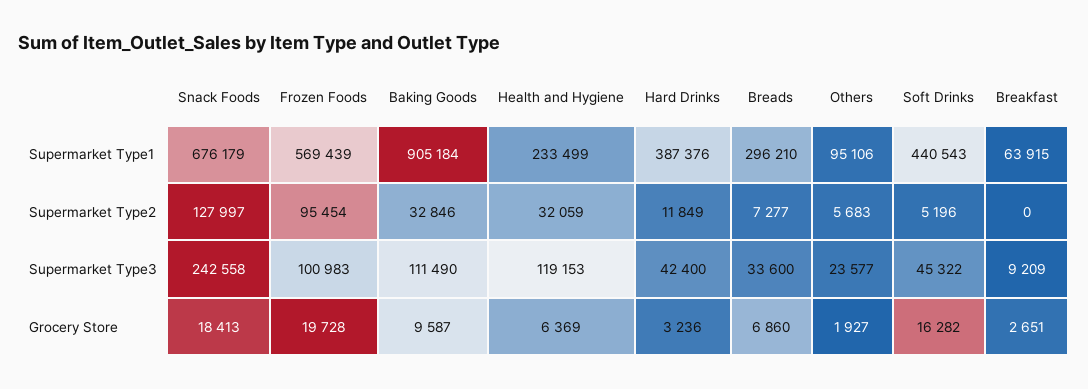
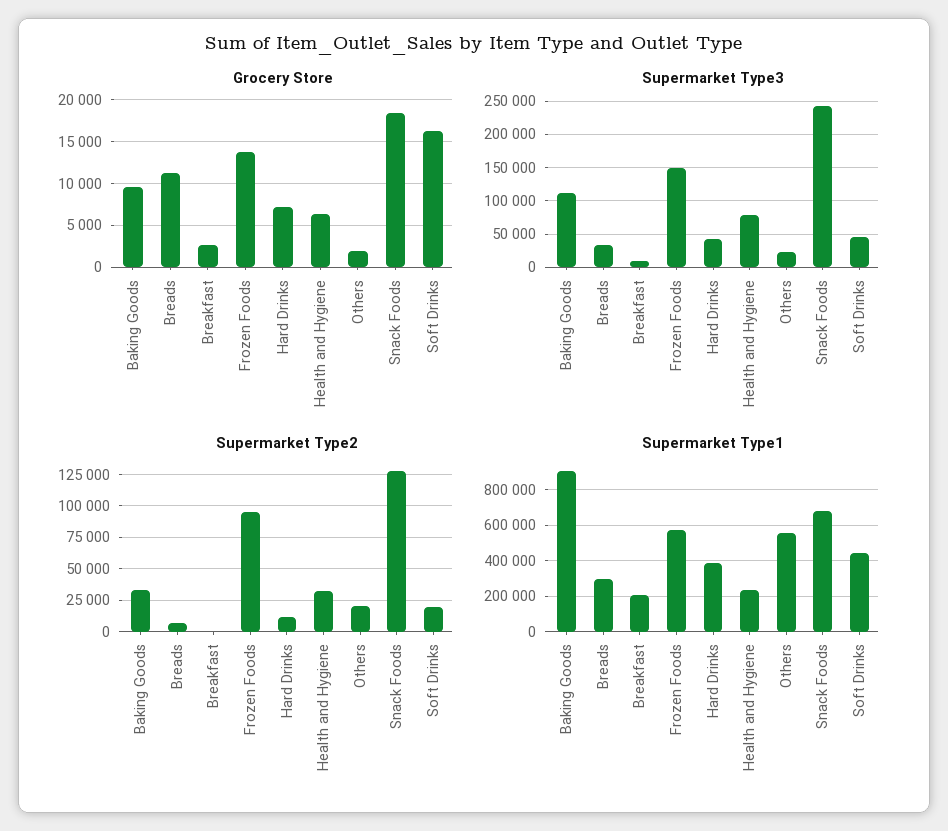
Supermarket Type1, Others: 95106 -> 550000
Supermarket Type1, Breakfast: 63915 -> 200000
Supermarket Type2, Others: 5683 -> 20000
Supermarket Type2, Soft Drinks: 5196 -> 20000
Supermarket Type3, Frozen Foods: 100983 -> 150000
Supermarket Type3, Health and Hygiene: 119153 -> 80000
Grocery Store, Frozen Foods: 19728 -> 14000
Grocery Store, Hard Drinks: 3236 -> 7000
Grocery Store, Breads: 6860 -> 11000

